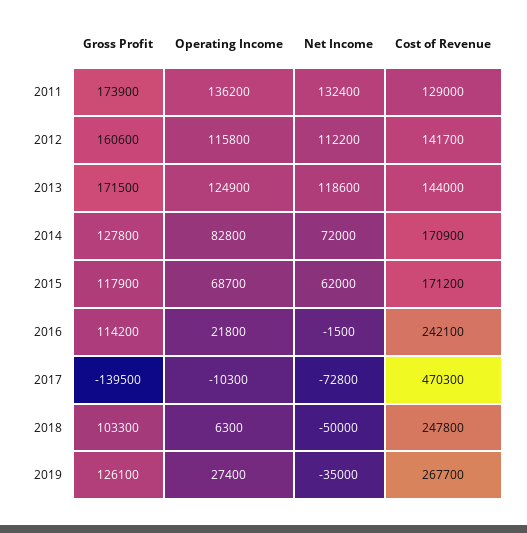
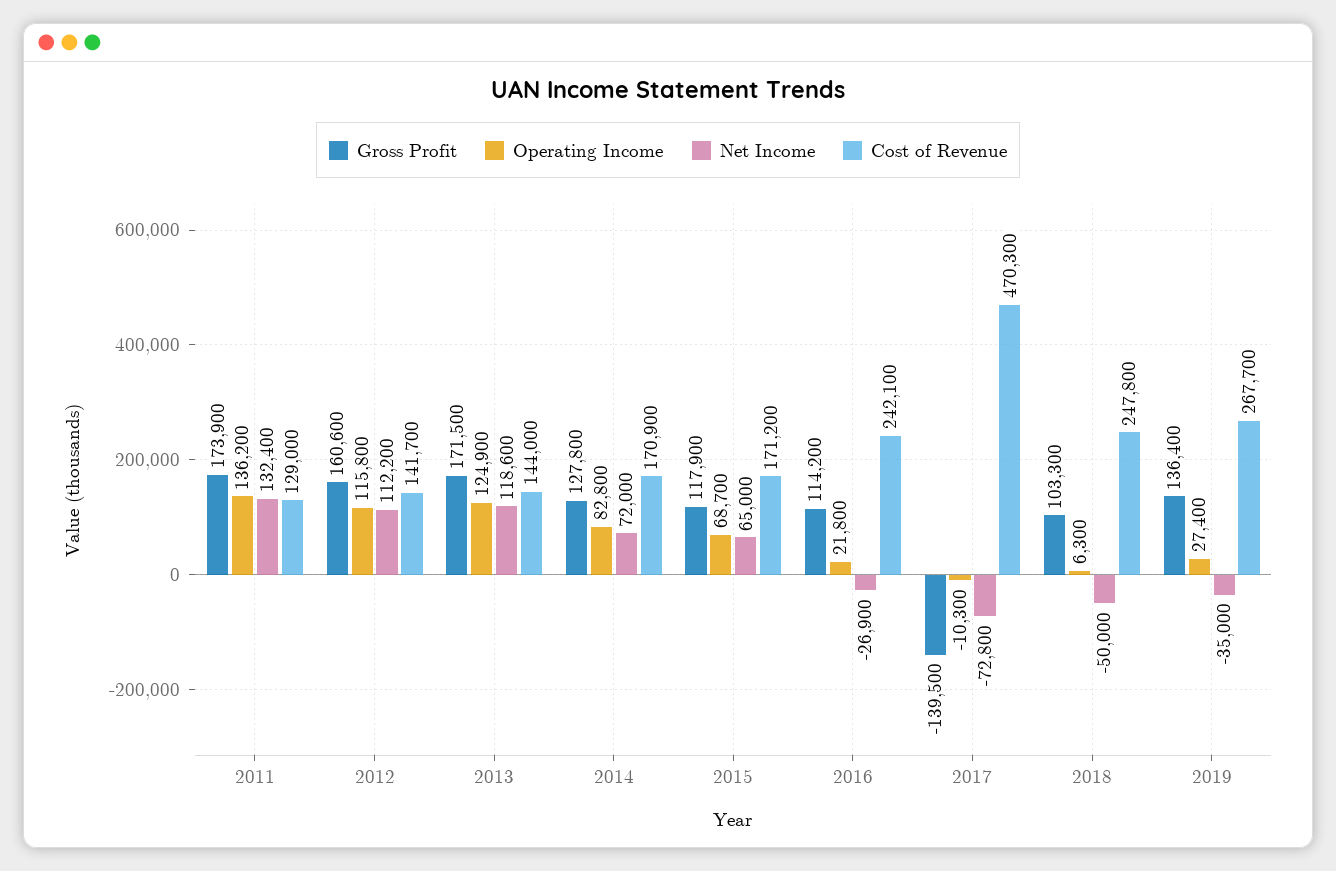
Net Income, 2015: 62000 -> 65000
Net Income, 2016: -1500 -> -26900
Gross Profit, 2019: 126100 -> 136400

